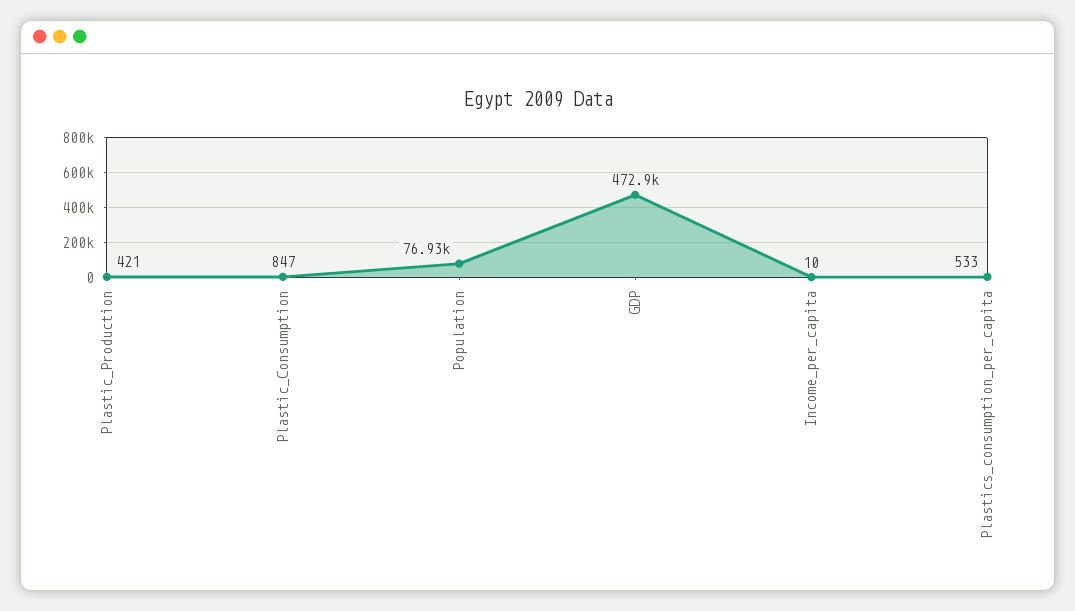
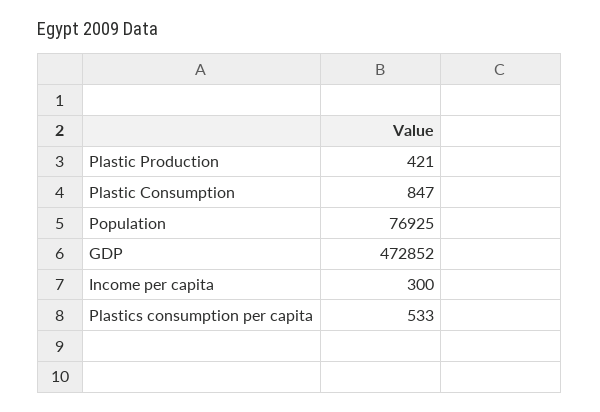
Income_per_capita: 10 -> 300

